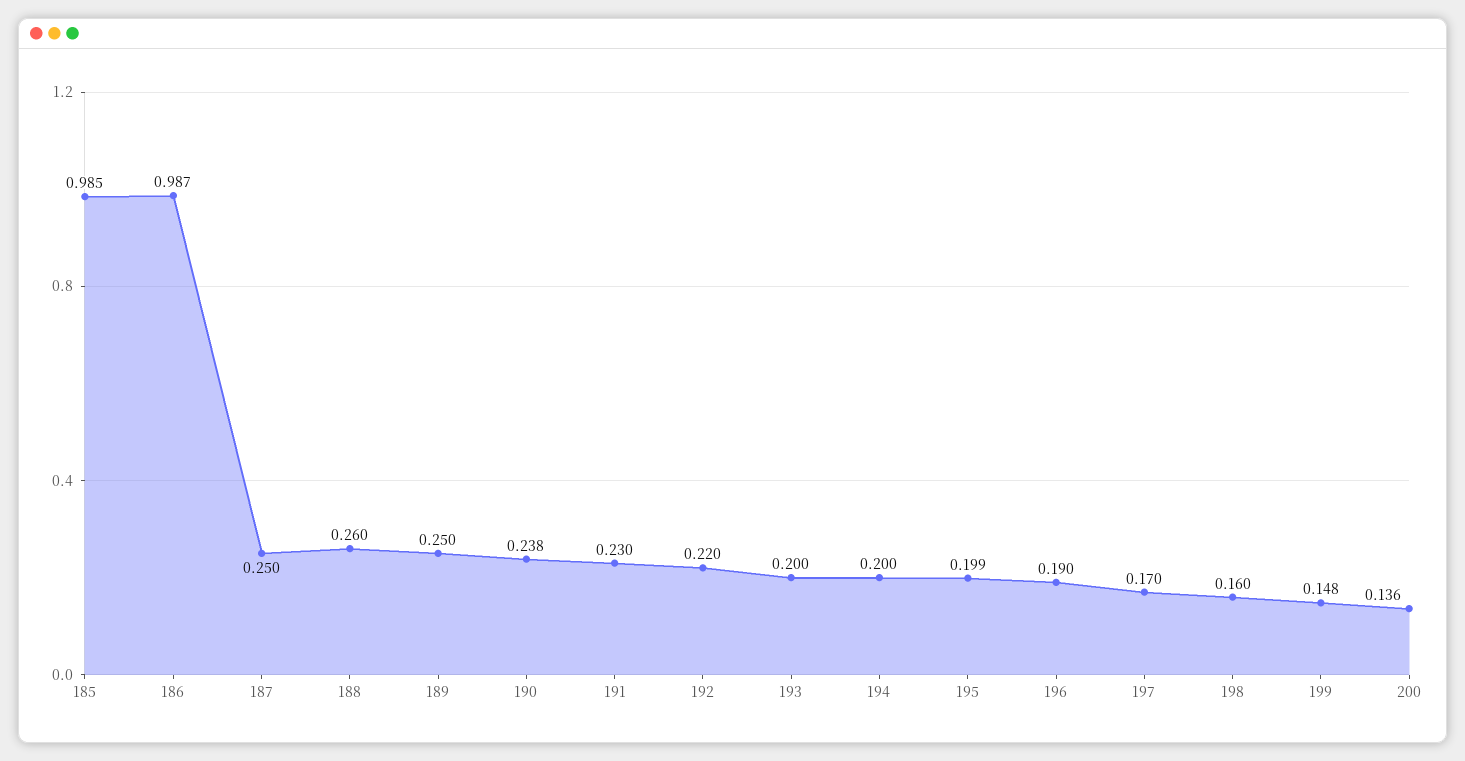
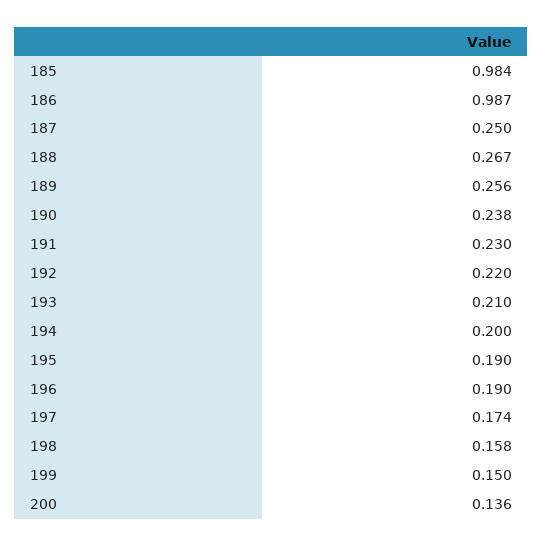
185: 0.985 -> 0.984
188: 0.26 -> 0.267
189: 0.25 -> 0.256
193: 0.2 -> 0.21
195: 0.199 -> 0.19
197: 0.17 -> 0.174
198: 0.16 -> 0.158
199: 0.148 -> 0.15

